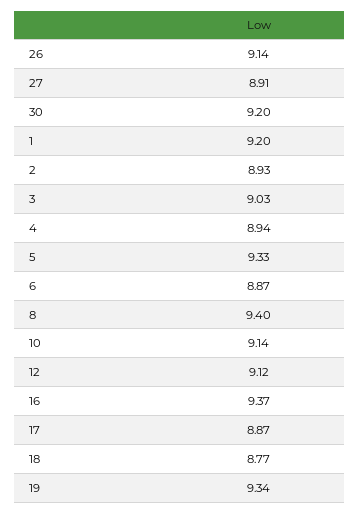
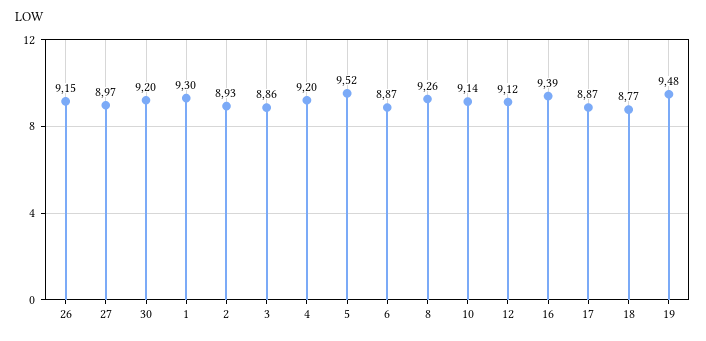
26: 9.14 -> 9.15
27: 8.91 -> 8.97
1: 9.2 -> 9.3
3: 9.03 -> 8.86
4: 8.94 -> 9.2
5: 9.33 -> 9.52
8: 9.4 -> 9.26
16: 9.37 -> 9.39
19: 9.34 -> 9.48

